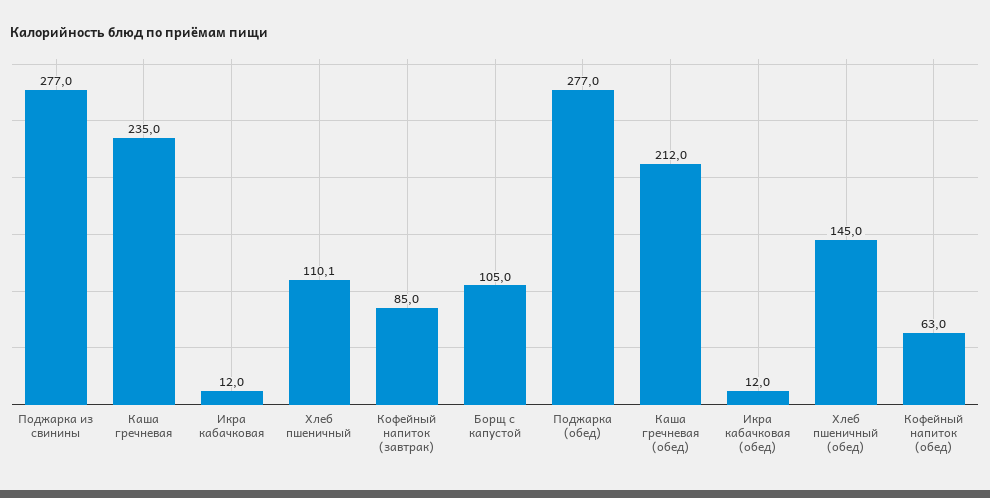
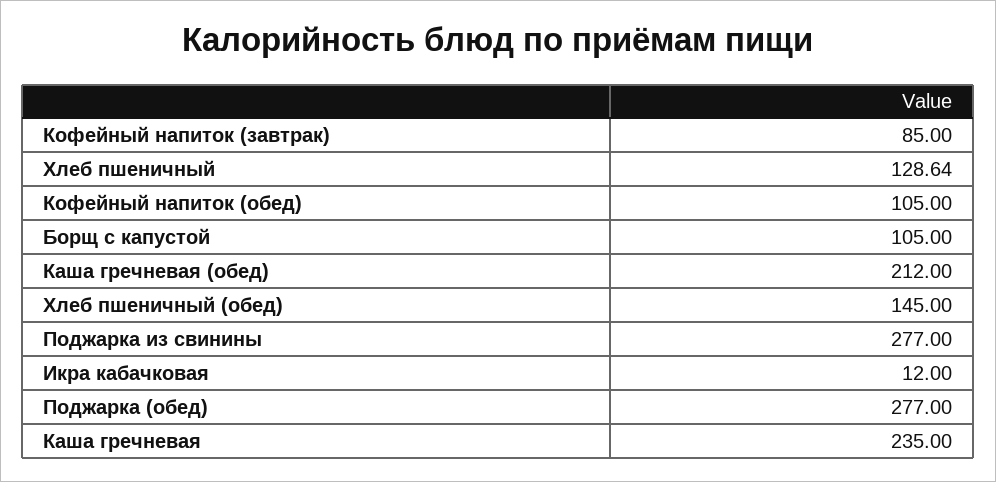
Хлеб пшеничный: 110.1 -> 128.64
Икра кабачковая (обед): 12 -> none
Кофейный напиток (обед): 63 -> 105

